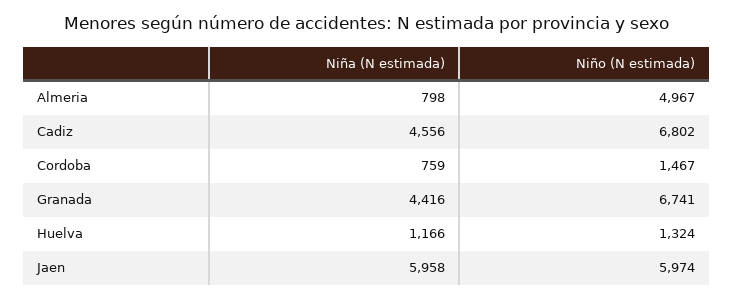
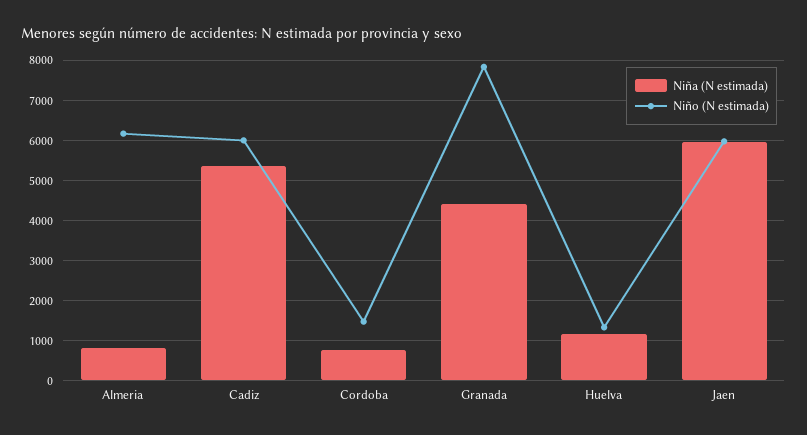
Niño (N estimada), Almeria: 4967 -> 6200
Niña (N estimada), Cadiz: 4556 -> 5400
Niño (N estimada), Cadiz: 6802 -> 6000
Niño (N estimada), Granada: 6741 -> 7800

